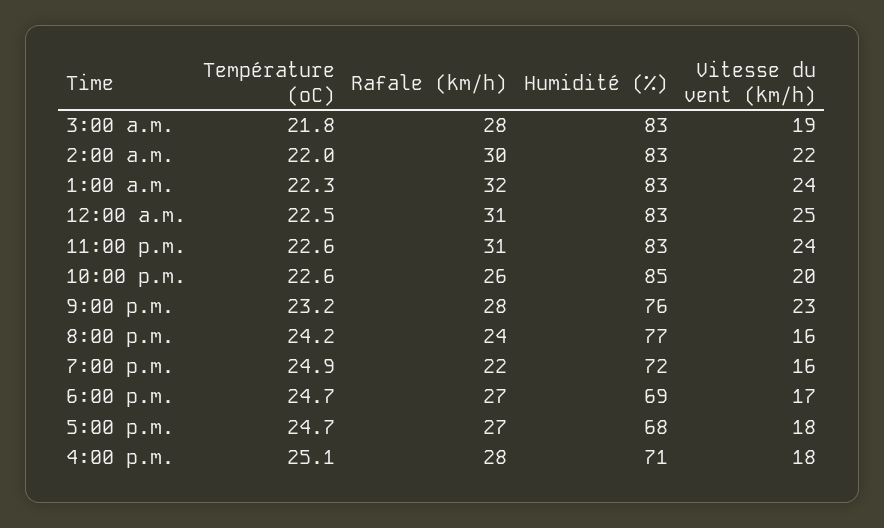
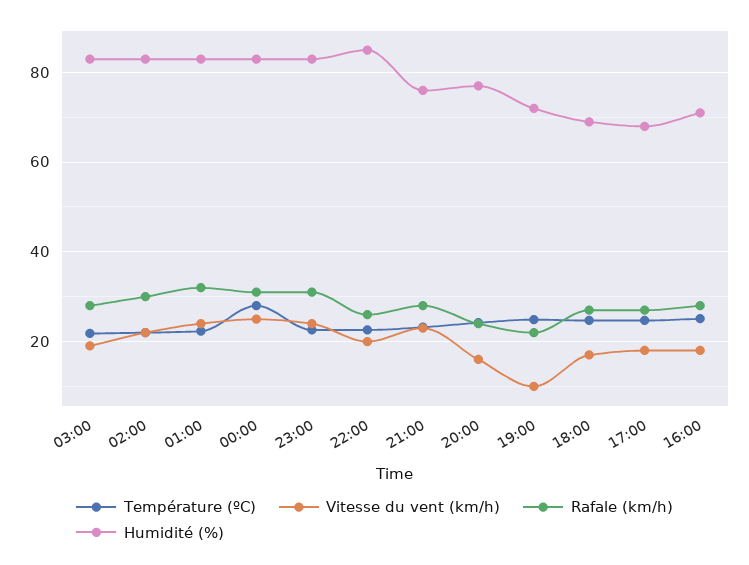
Température (ºC), 12:00 a.m.: 22.5 -> 28
Vitesse du vent (km/h), 7:00 p.m.: 16 -> 10

